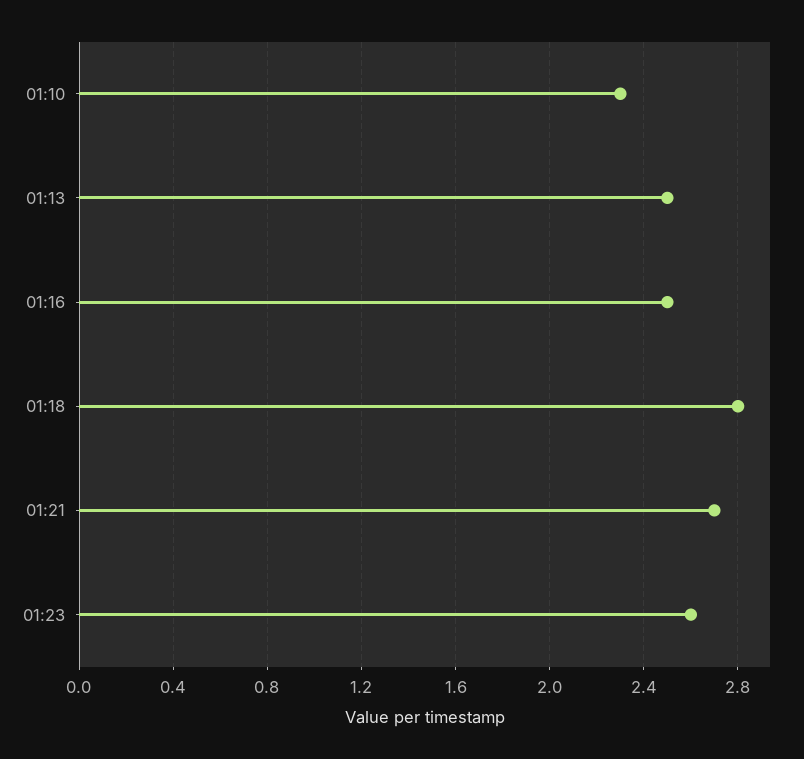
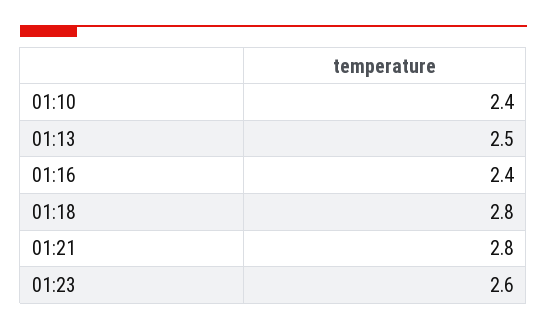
01:10: 2.3 -> 2.4
01:16: 2.5 -> 2.4
01:21: 2.7 -> 2.8

